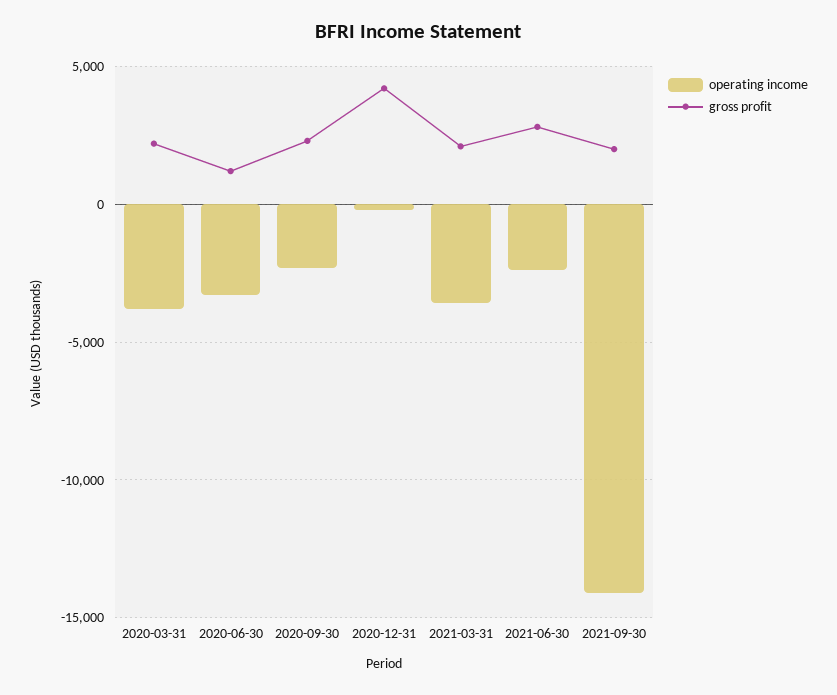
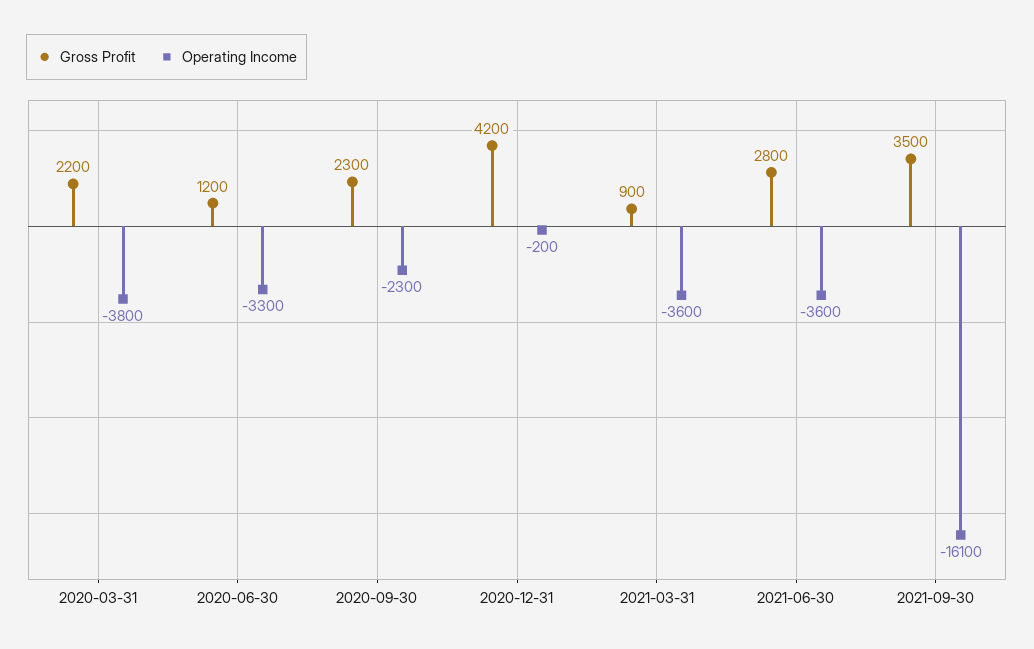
gross profit, 2021-03-31: 2000 -> 900
operating income, 2021-06-30: -2500 -> -3600
operating income, 2021-09-30: -14000 -> -16100
gross profit, 2021-09-30: 2000 -> 3500

